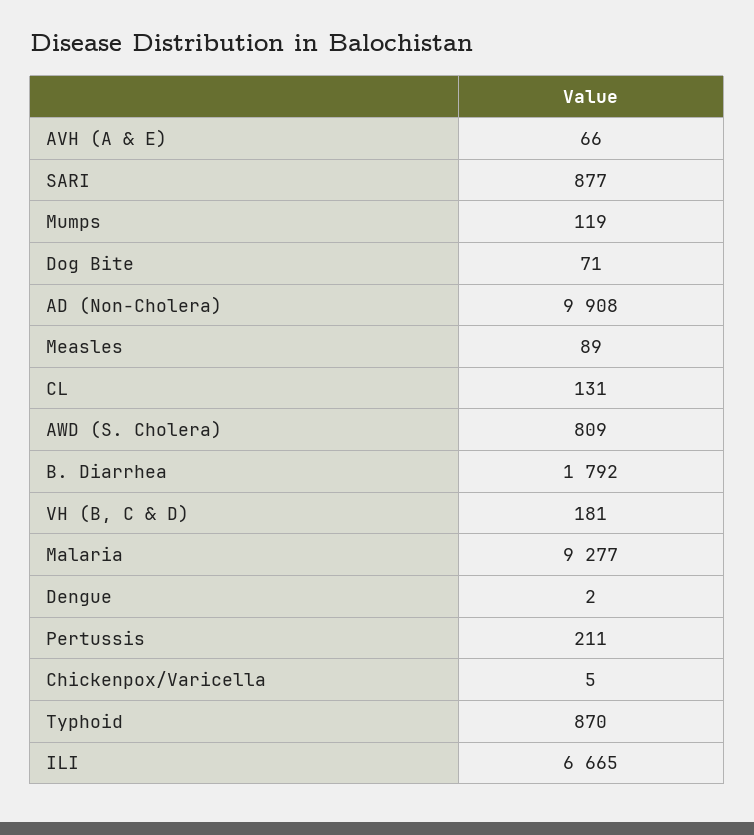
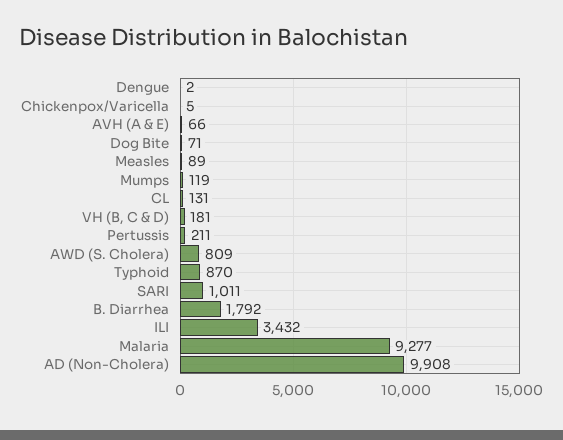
SARI: 877 -> 1011
ILI: 6665 -> 3432

